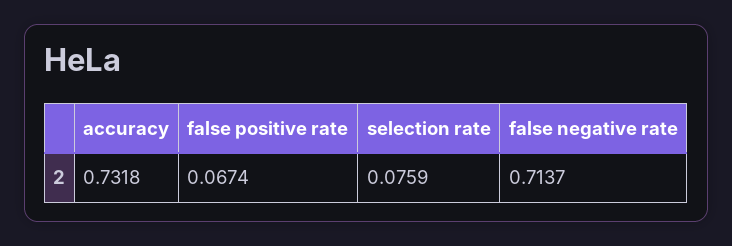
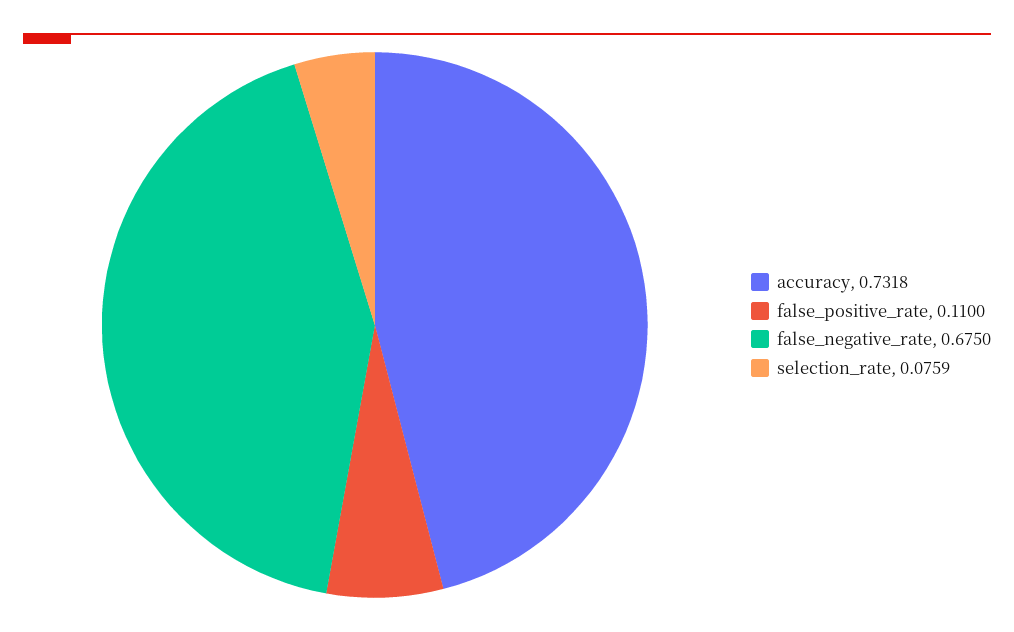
false positive rate: 0.0674 -> 0.11
false negative rate: 0.7137 -> 0.675

